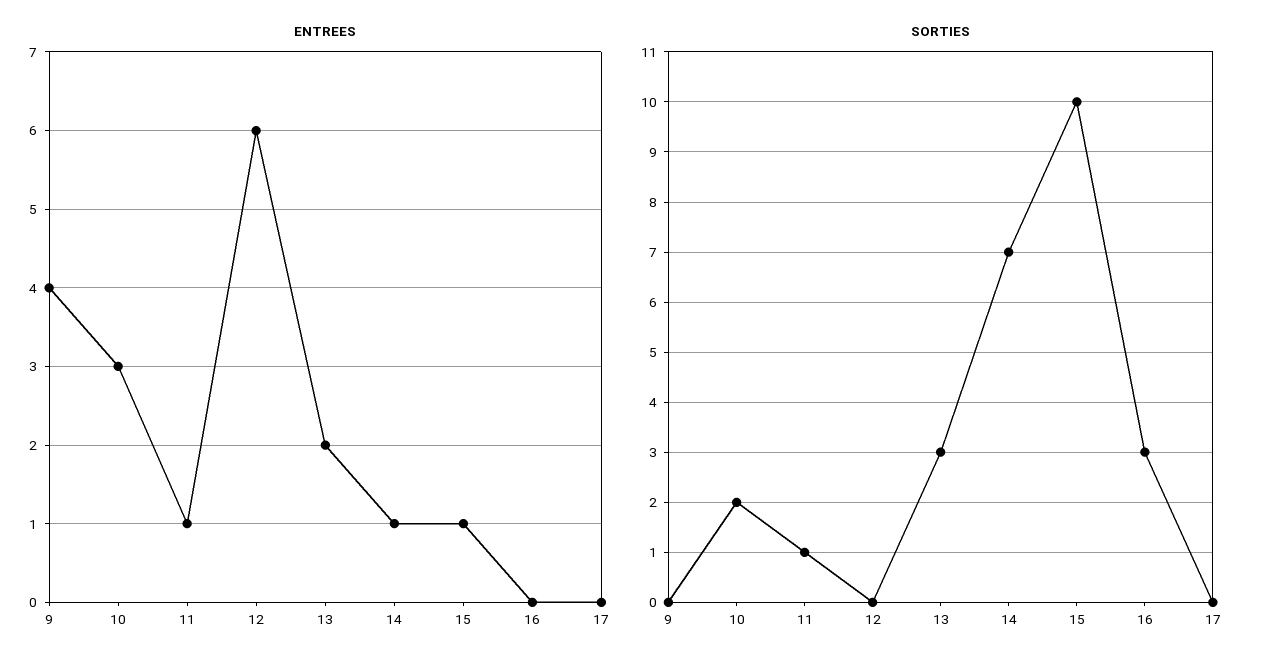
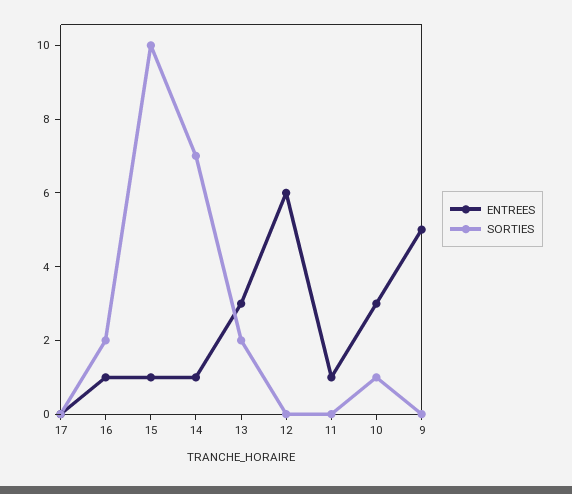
ENTREES, 9: 4 -> 5
ENTREES, 13: 2 -> 3
ENTREES, 16: 0 -> 1
SORTIES, 10: 2 -> 1
SORTIES, 11: 1 -> 0
SORTIES, 13: 3 -> 2
SORTIES, 16: 3 -> 2

